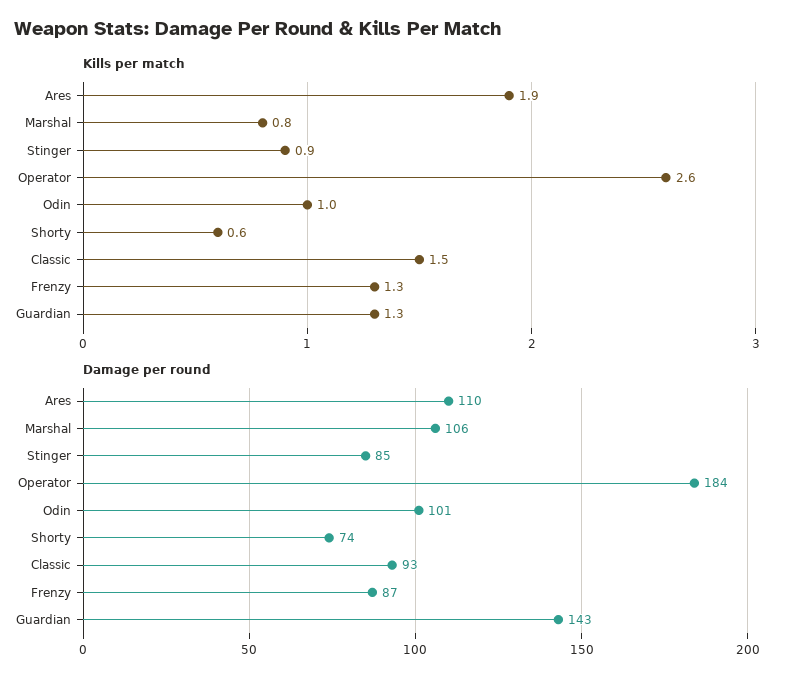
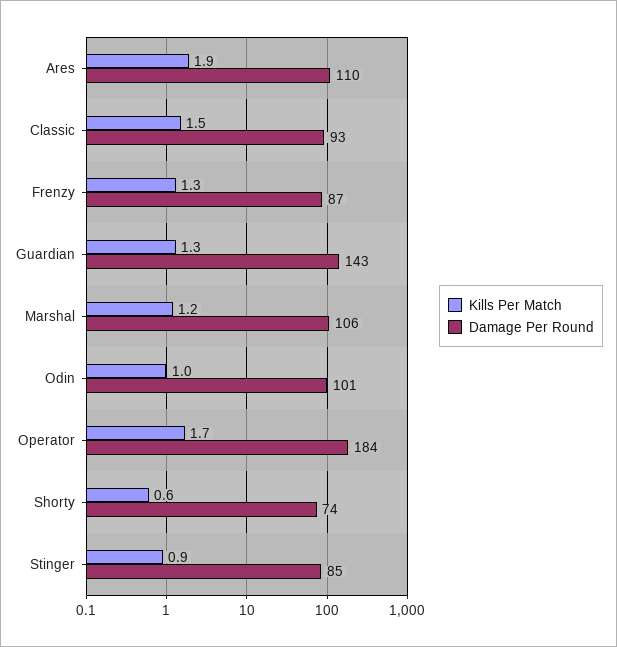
Kills per match, Marshal: 0.8 -> 1.2
Kills per match, Operator: 2.6 -> 1.7

